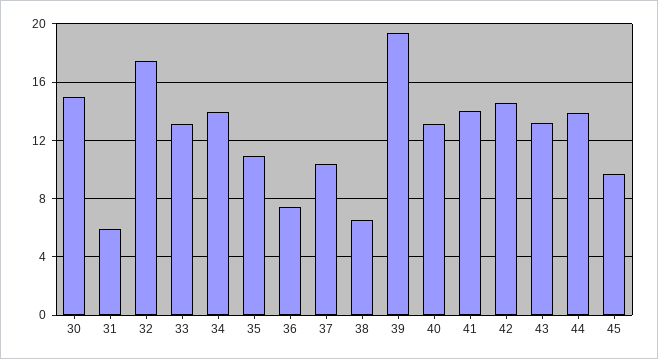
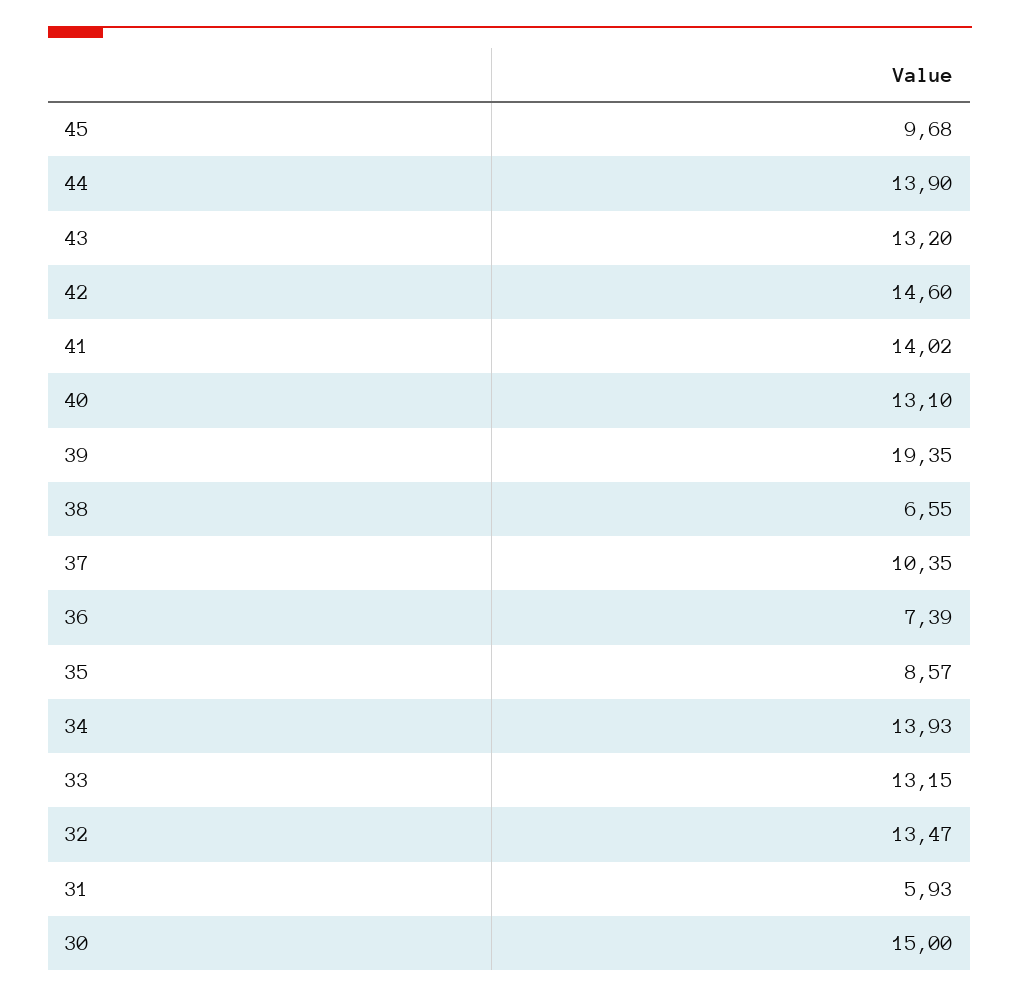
32: 17.5 -> 13.47
35: 11 -> 8.57

